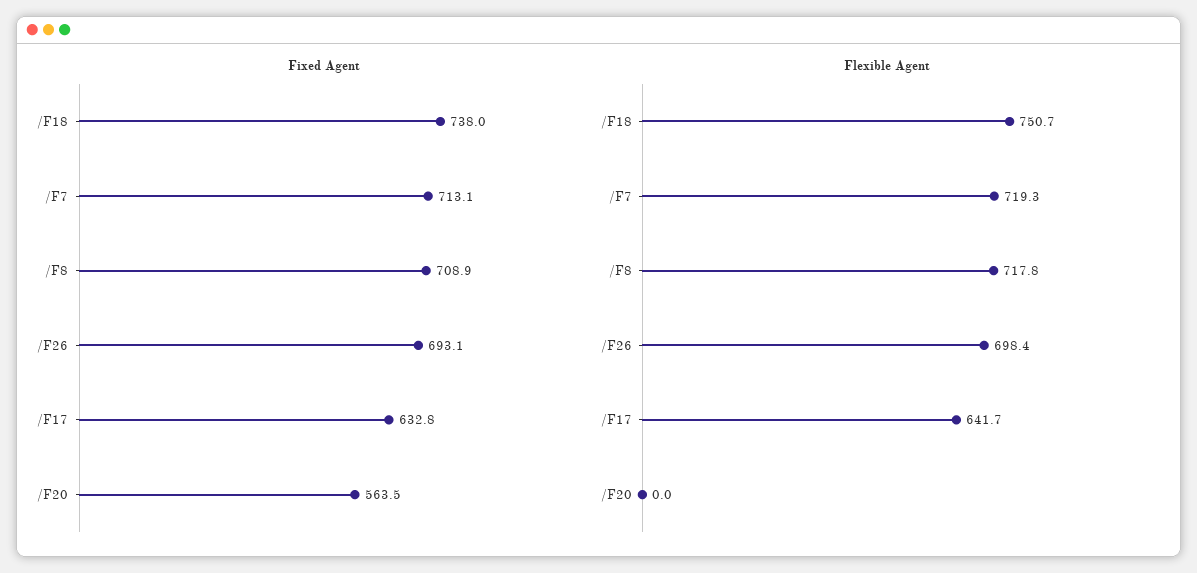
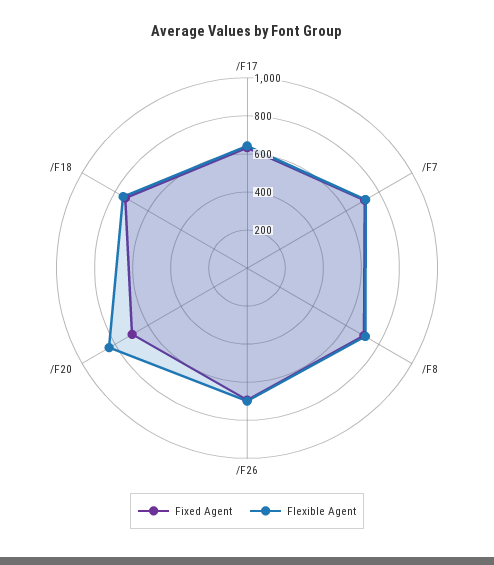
Fixed Agent, /F20: 563.5 -> 700
Flexible Agent, /F20: 0 -> 850

